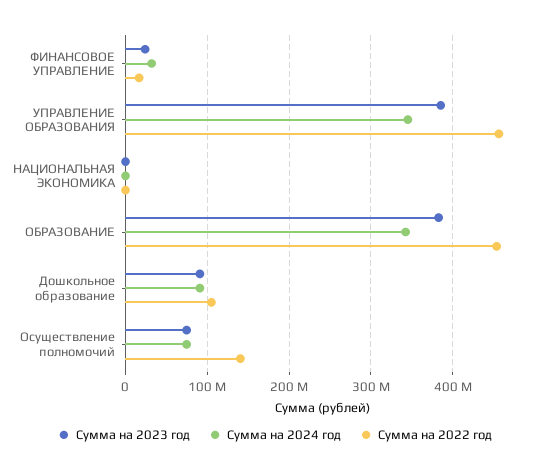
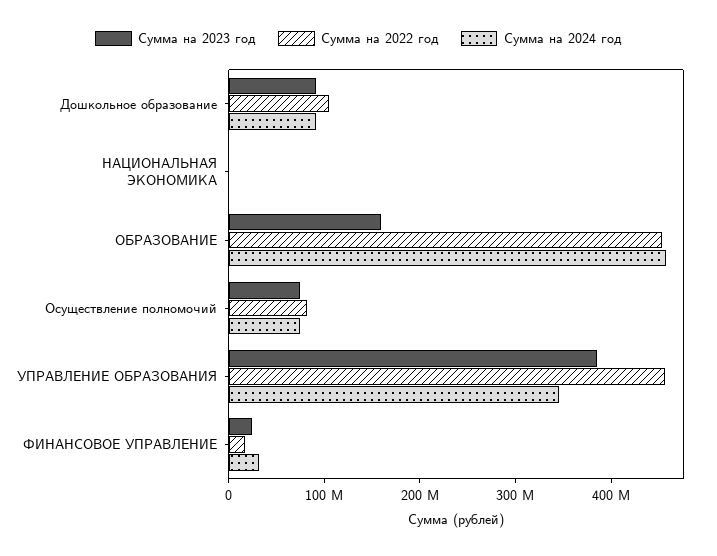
Сумма на 2023 год, ОБРАЗОВАНИЕ: 380000000 -> 160000000
Сумма на 2024 год, ОБРАЗОВАНИЕ: 340000000 -> 460000000
Сумма на 2022 год, Осуществление полномочий: 140000000 -> 80000000

